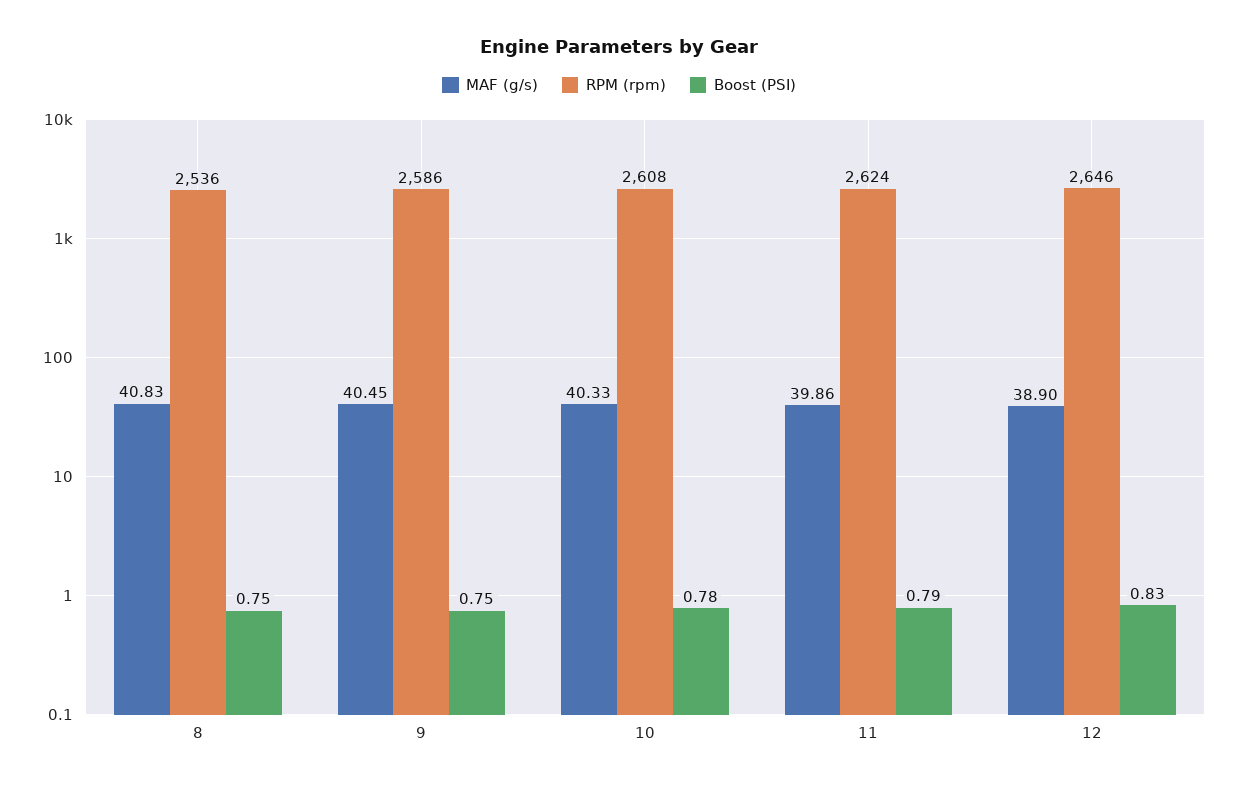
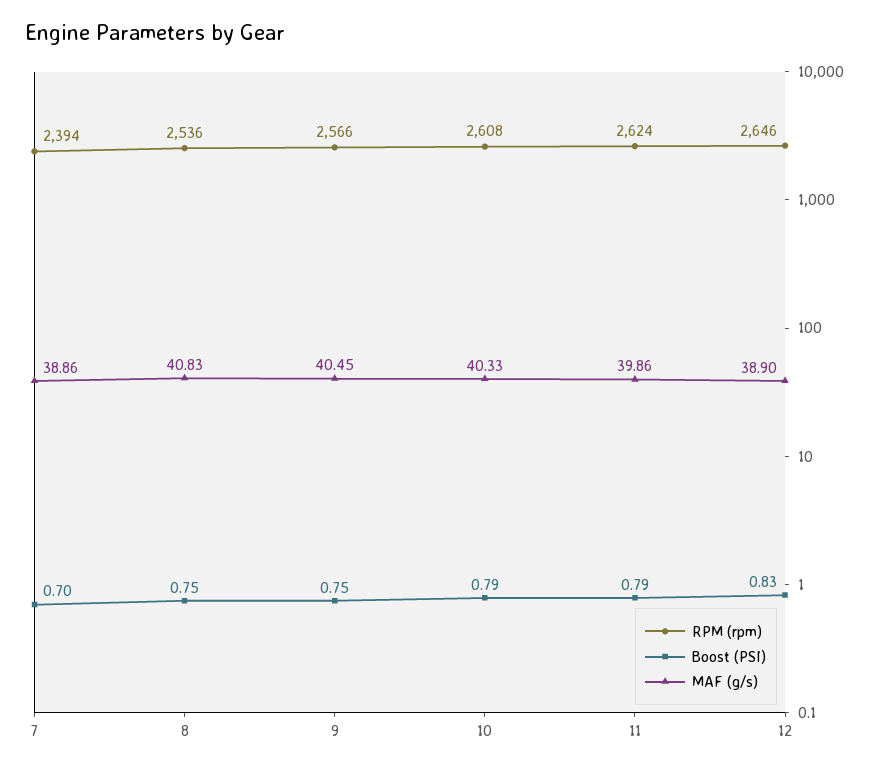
RPM (rpm), 9: 2586 -> 2566
Boost (PSI), 10: 0.78 -> 0.79
RPM (rpm), 7: none -> 2394
Boost (PSI), 7: none -> 0.7
MAF (g/s), 7: none -> 38.86

